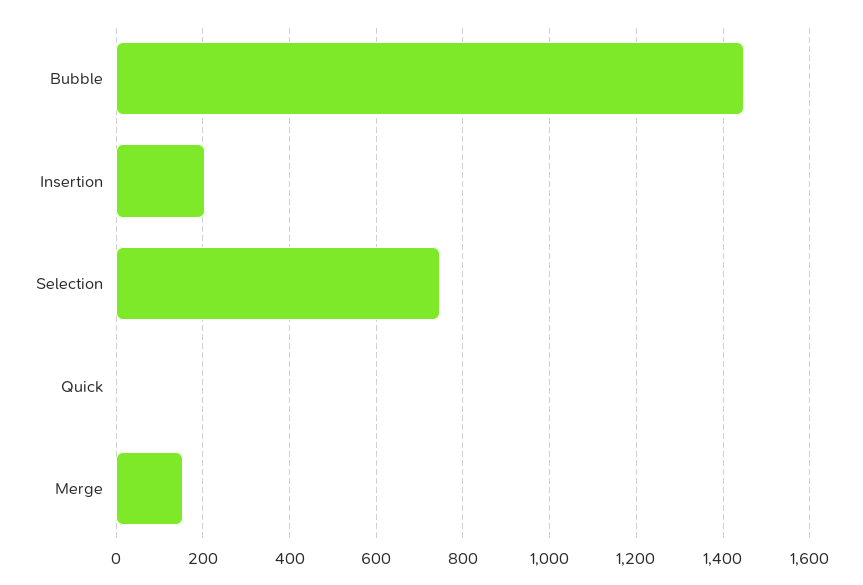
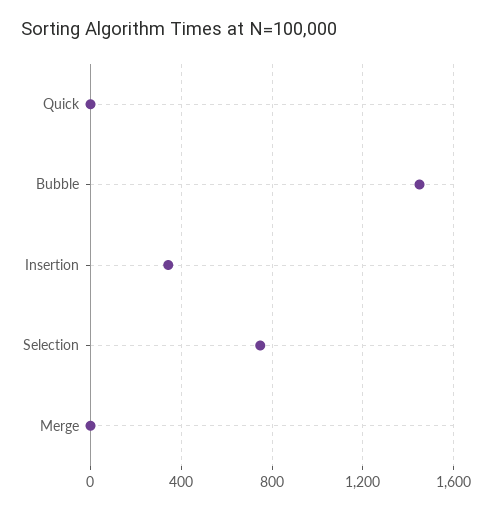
Insertion: 200 -> 350
Merge: 160 -> 0

